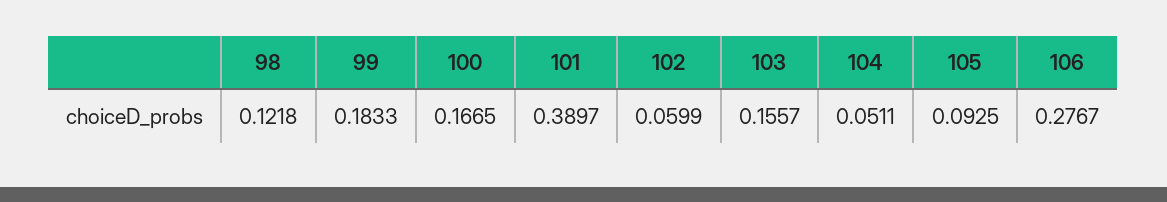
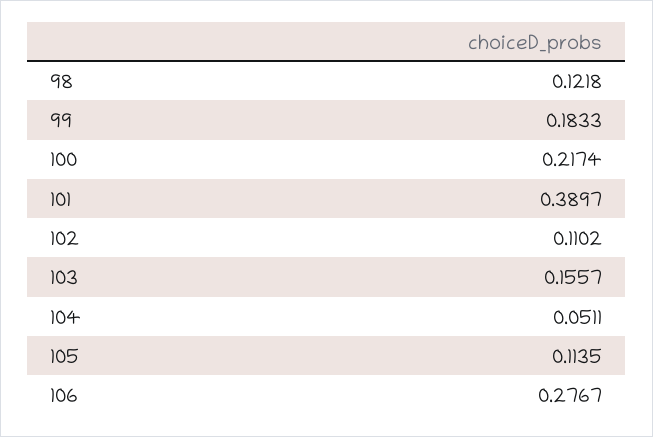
100: 0.1665 -> 0.2174
102: 0.0599 -> 0.1102
105: 0.0925 -> 0.1135

